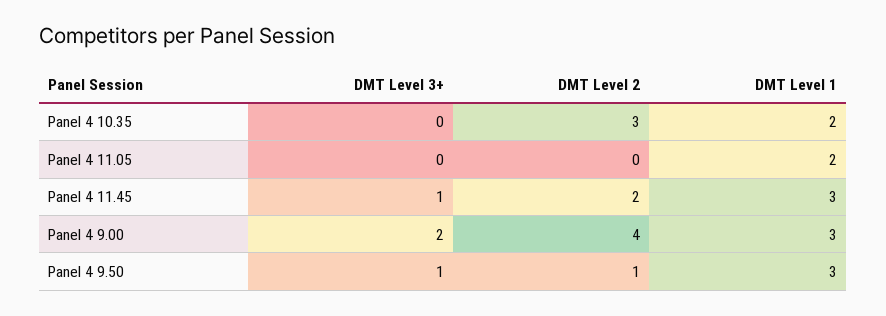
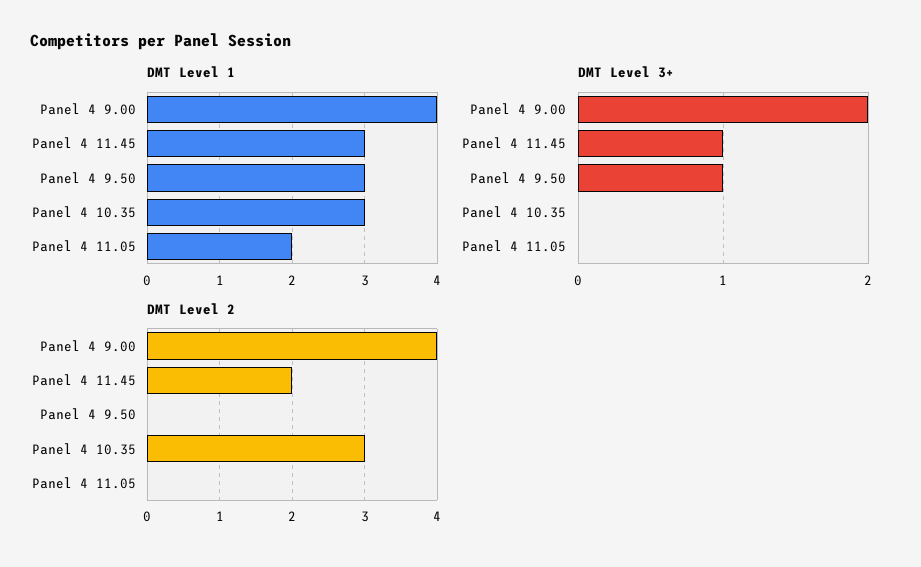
DMT Level 1, Panel 4 10.35: 2 -> 3
DMT Level 1, Panel 4 9.00: 3 -> 4
DMT Level 2, Panel 4 9.50: 1 -> 0

